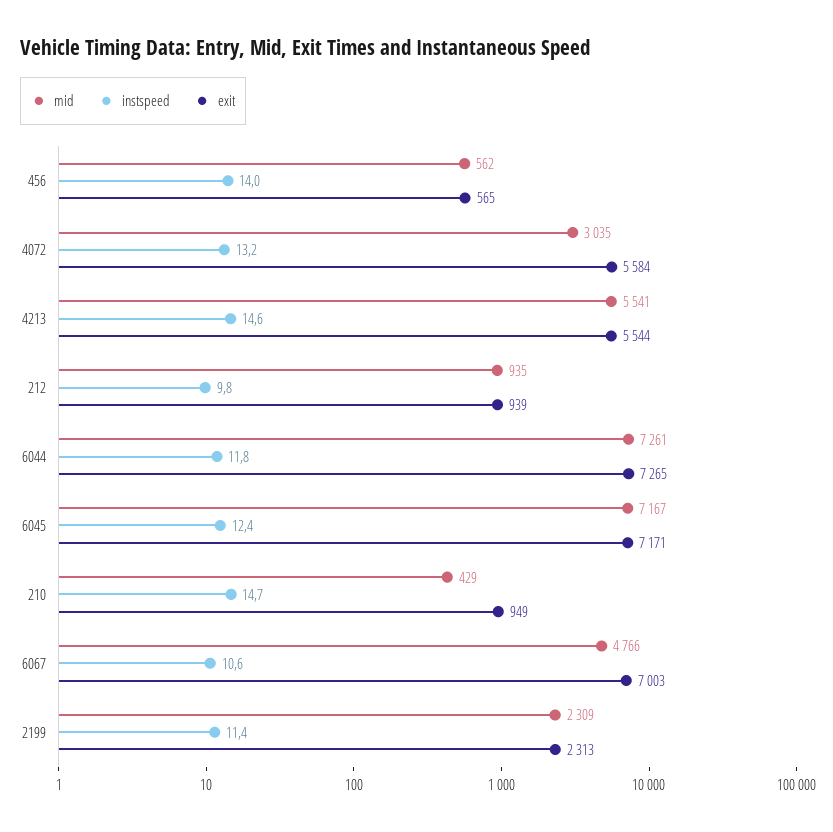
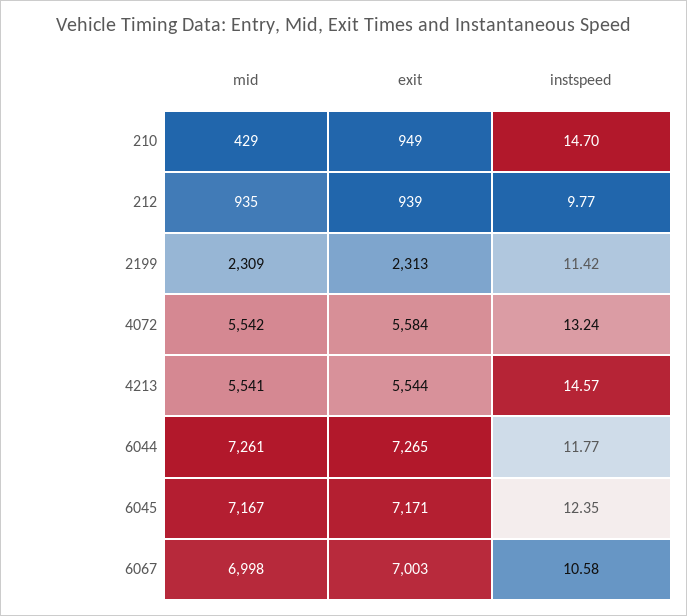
mid, 456: 562 -> none
instspeed, 456: 14 -> none
exit, 456: 565 -> none
mid, 4072: 3035 -> 5542
mid, 6067: 4766 -> 6998

